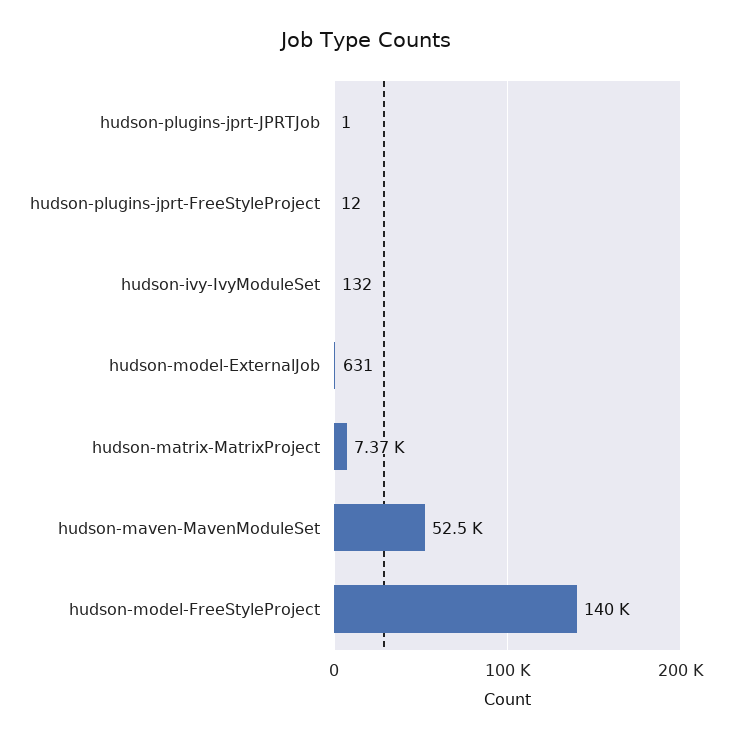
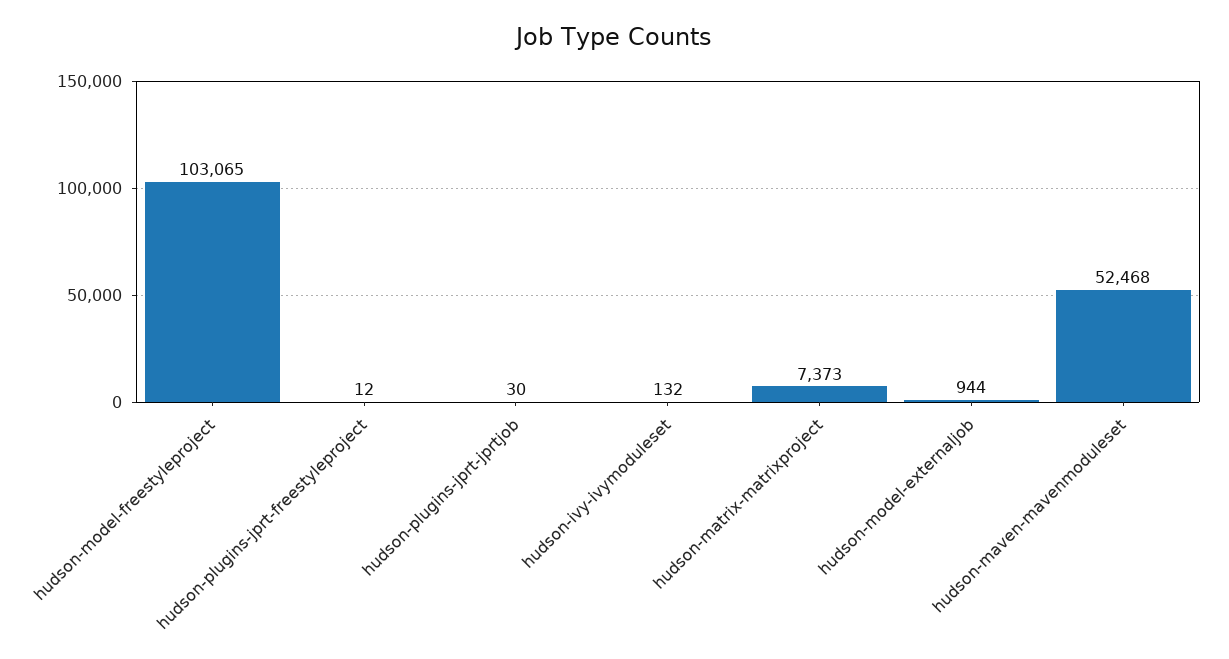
hudson-plugins-jprt-JPRTJob: 1 -> 30
hudson-model-ExternalJob: 631 -> 944
hudson-model-FreeStyleProject: 140000 -> 103065

